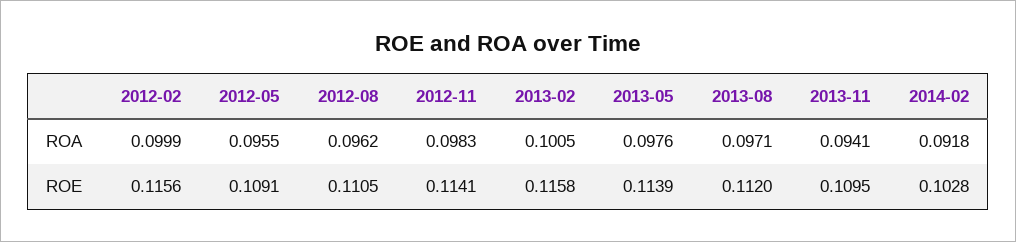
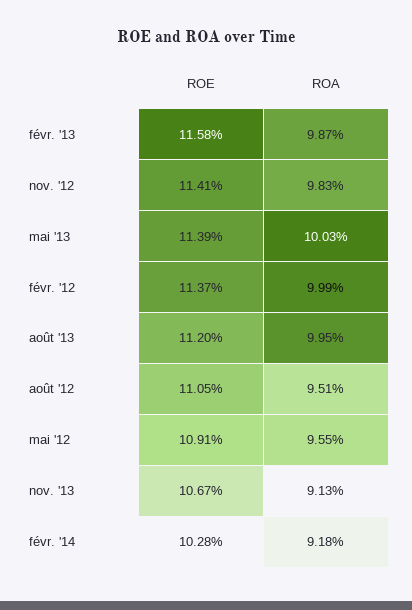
2012-08, ROA: 0.0962 -> 0.0951
2013-02, ROA: 0.1005 -> 0.0987
2013-05, ROA: 0.0976 -> 0.1003
2013-08, ROA: 0.0971 -> 0.0995
2013-11, ROA: 0.0941 -> 0.0913
2012-02, ROE: 0.1156 -> 0.1137
2013-11, ROE: 0.1095 -> 0.1067

